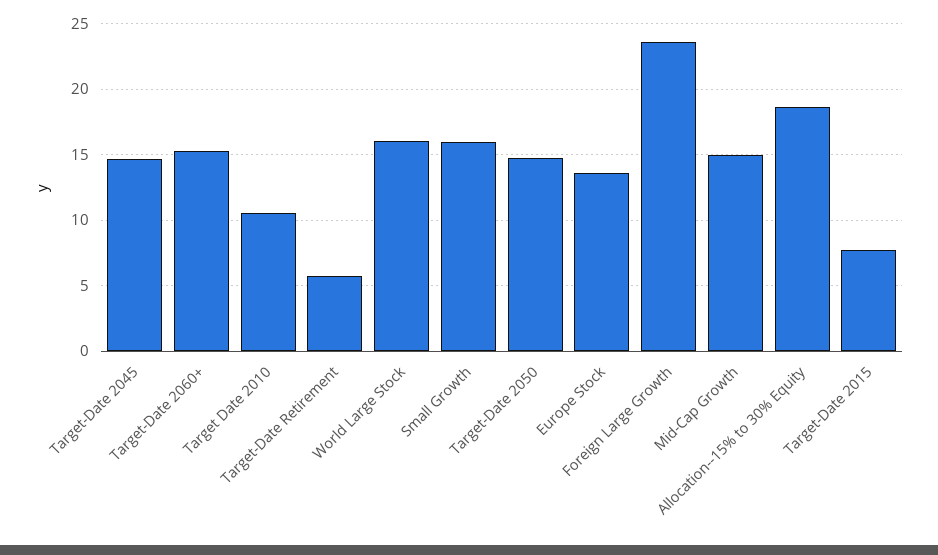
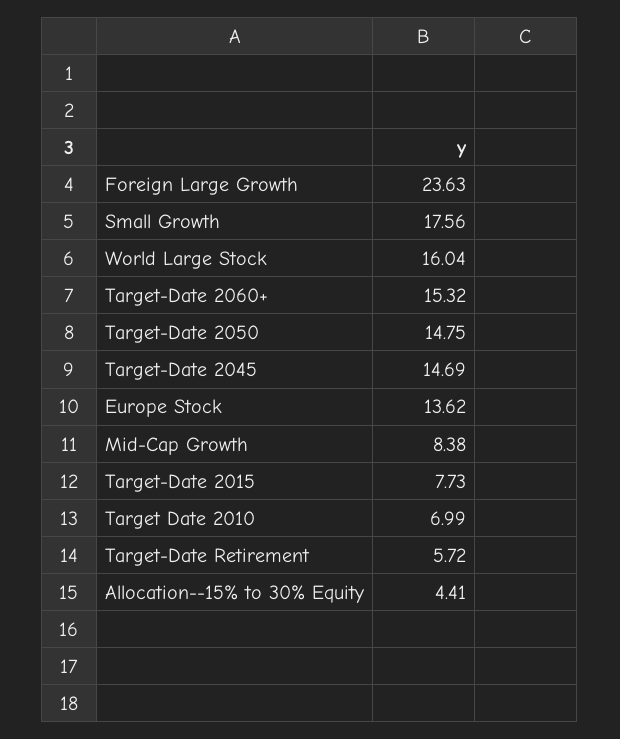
Target Date 2010: 10.5 -> 6.99
Small Growth: 16 -> 17.56
Mid-Cap Growth: 15 -> 8.38
Allocation--15% to 30% Equity: 18.5 -> 4.41

